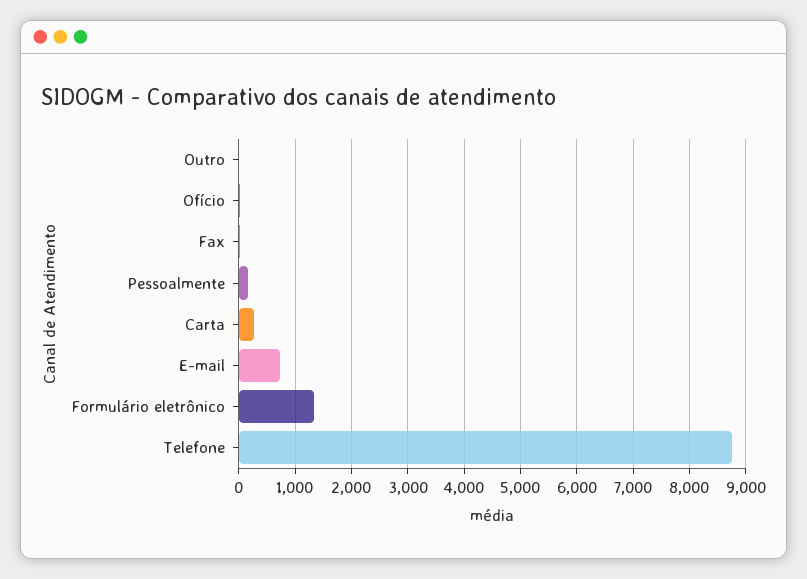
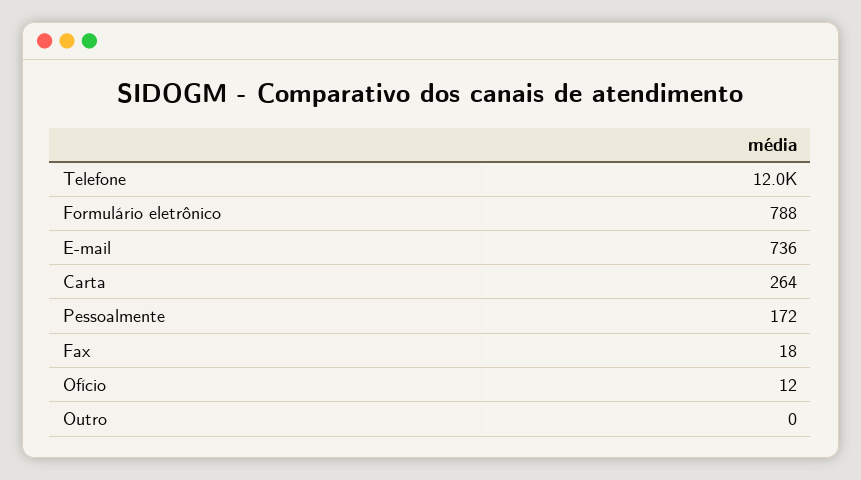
Formulário eletrônico: 1400 -> 788
Telefone: 8800 -> 12000

